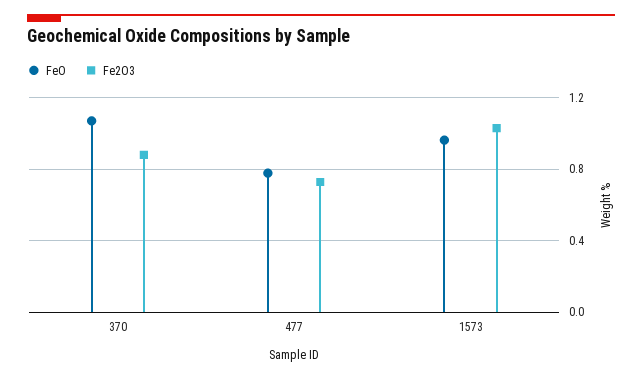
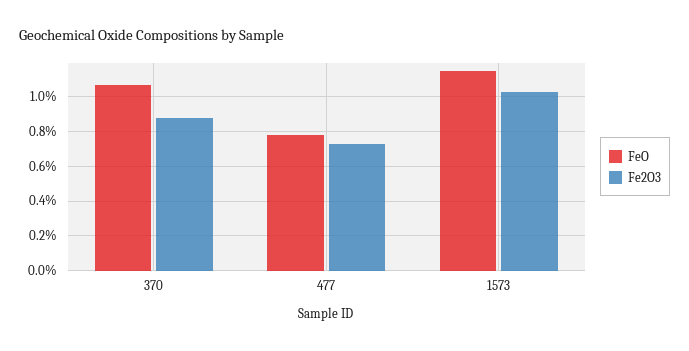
FeO, 1573: 0.95 -> 1.15

